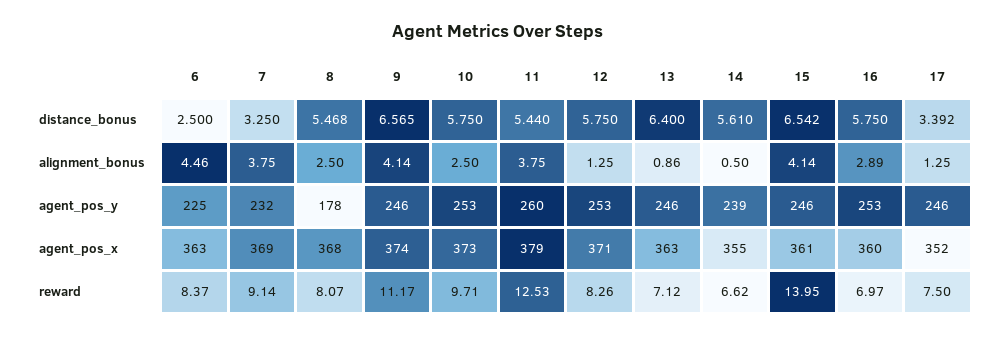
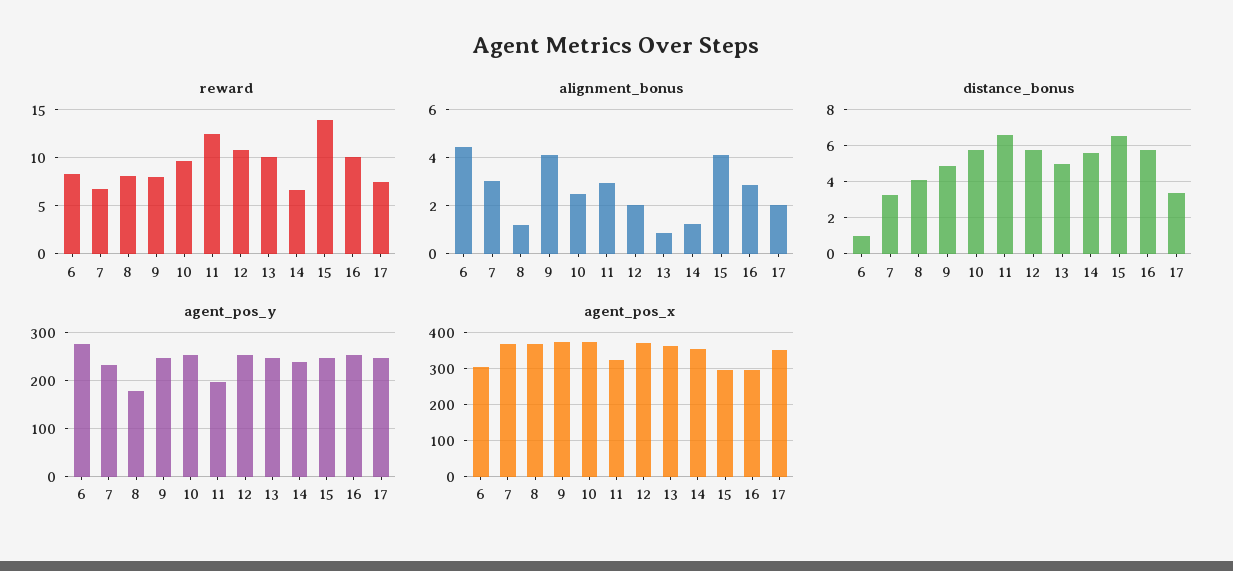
distance_bonus, 6: 2.5 -> 1
distance_bonus, 8: 5.468 -> 4
distance_bonus, 9: 6.565 -> 5
distance_bonus, 11: 5.44 -> 6.5
distance_bonus, 13: 6.4 -> 5
alignment_bonus, 7: 3.75 -> 3
alignment_bonus, 8: 2.5 -> 1.25
alignment_bonus, 11: 3.75 -> 3
alignment_bonus, 12: 1.25 -> 2
alignment_bonus, 14: 0.5 -> 1.25
alignment_bonus, 17: 1.25 -> 2
agent_pos_y, 6: 225 -> 280
agent_pos_y, 11: 260 -> 200
agent_pos_x, 6: 363 -> 300
agent_pos_x, 11: 379 -> 320
agent_pos_x, 15: 361 -> 300
agent_pos_x, 16: 360 -> 300
reward, 7: 9.14 -> 7
reward, 9: 11.17 -> 8
reward, 12: 8.26 -> 11
reward, 13: 7.12 -> 10
reward, 16: 6.97 -> 10

